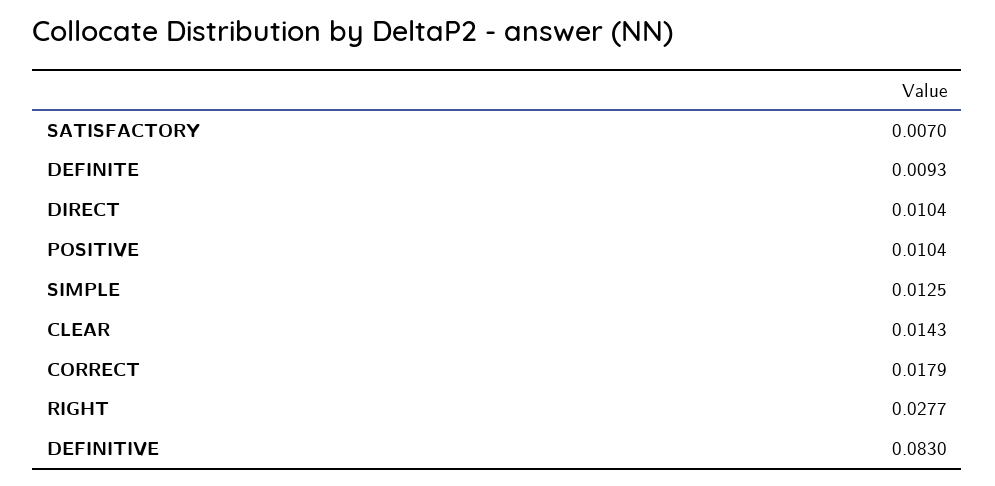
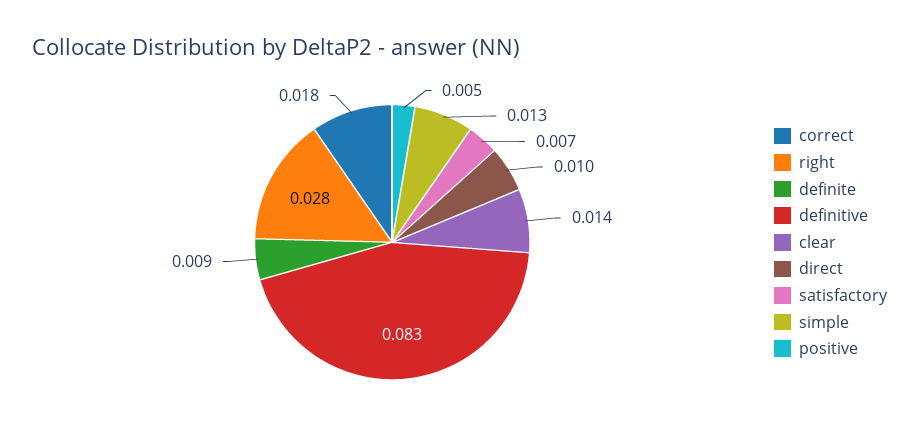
POSITIVE: 0.0104 -> 0.005

